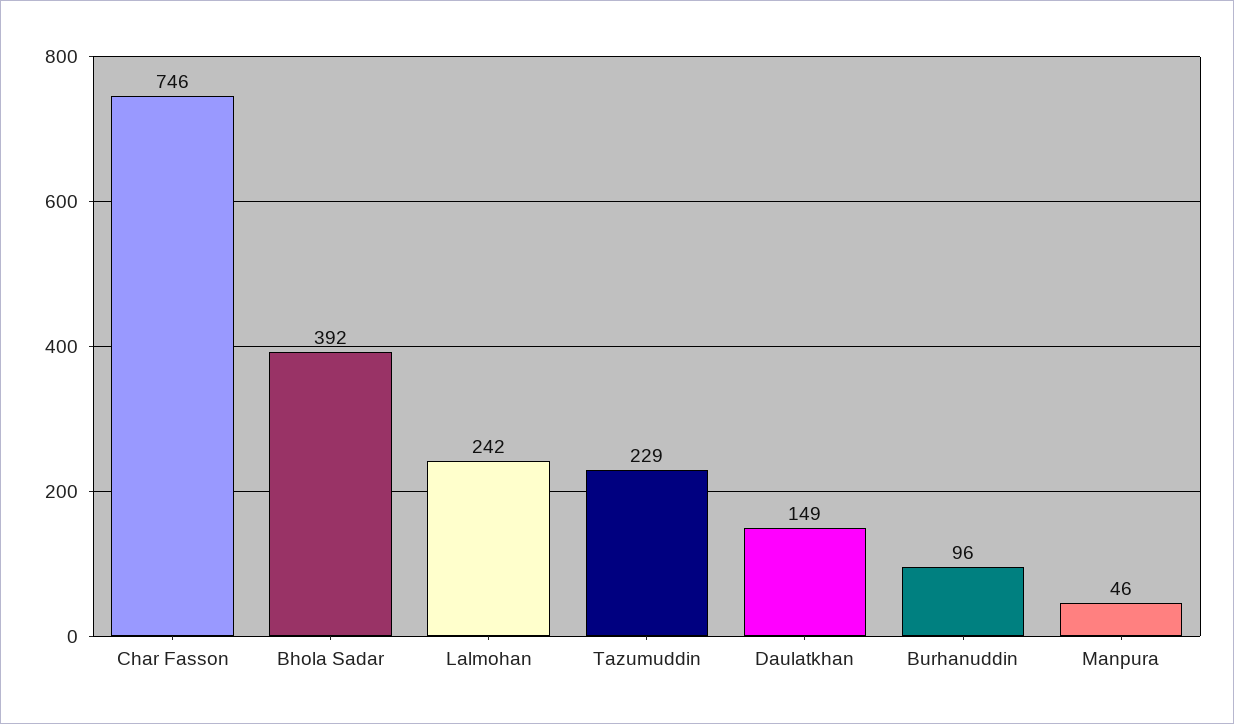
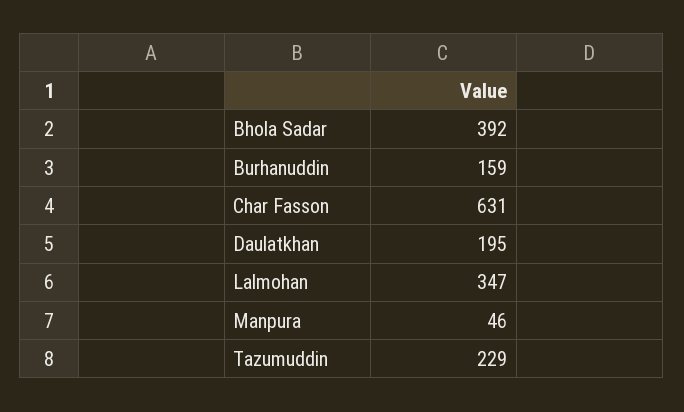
Char Fasson: 746 -> 631
Lalmohan: 242 -> 347
Daulatkhan: 149 -> 195
Burhanuddin: 96 -> 159

